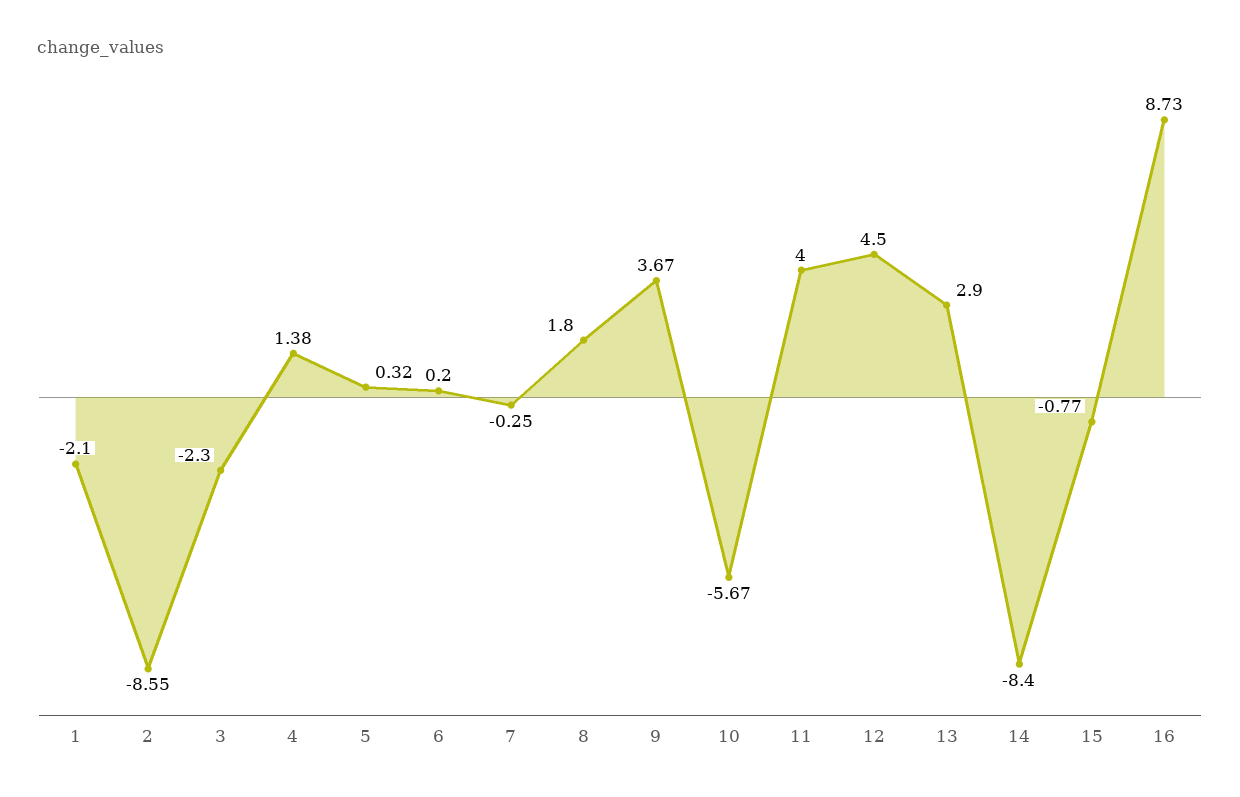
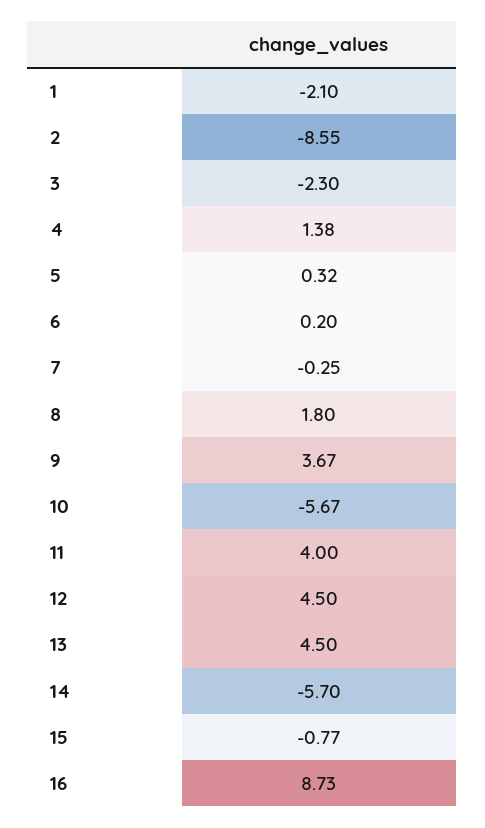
13: 2.9 -> 4.5
14: -8.4 -> -5.7

